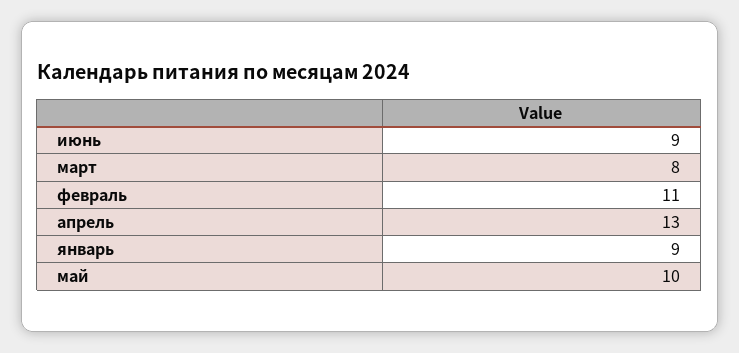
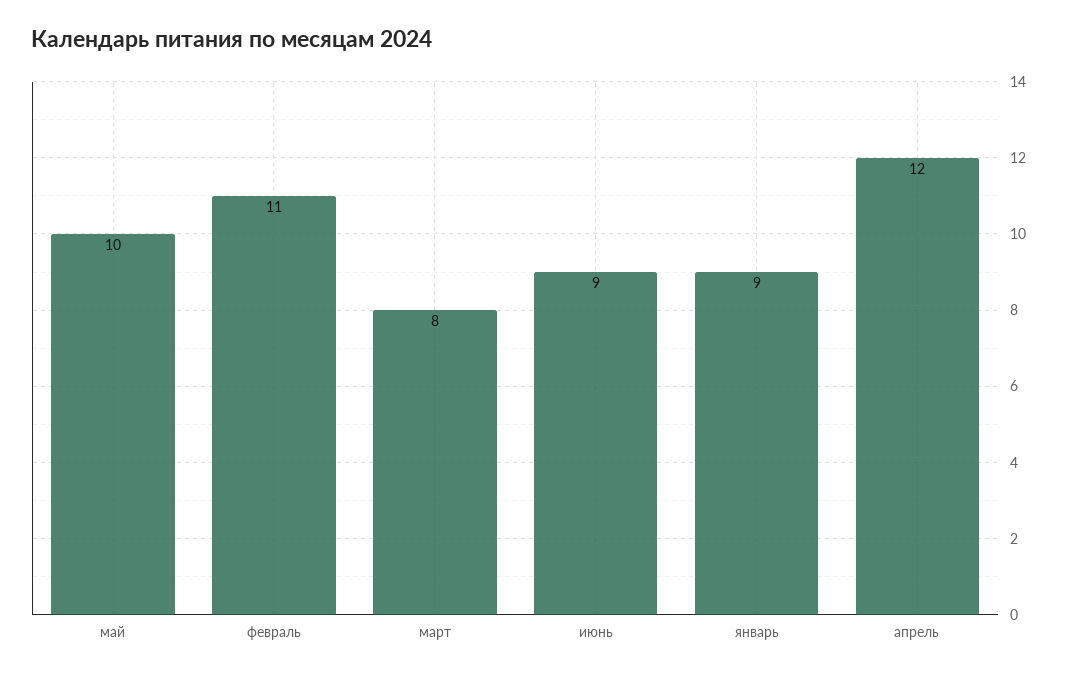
апрель: 13 -> 12

